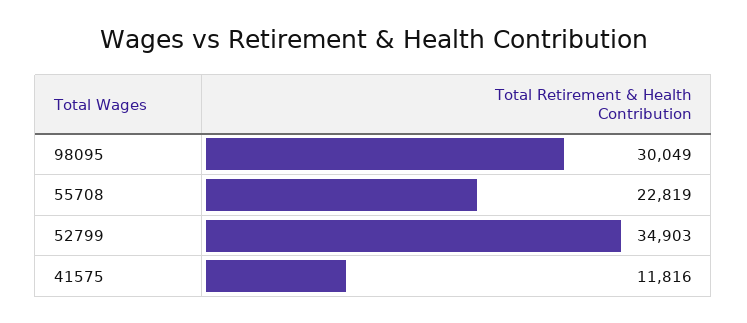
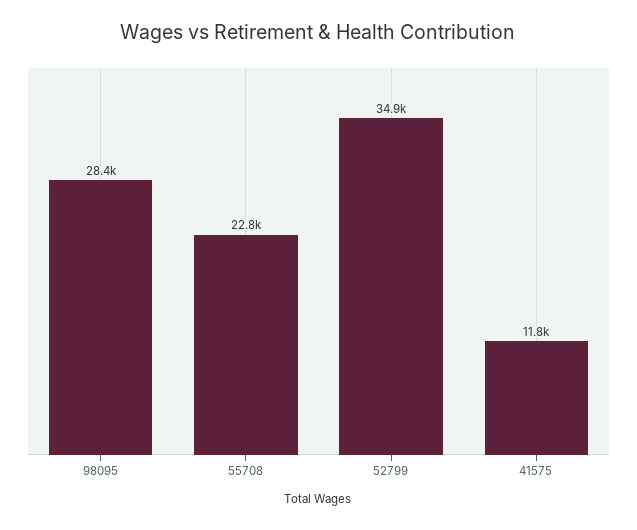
98095: 30049 -> 28400

